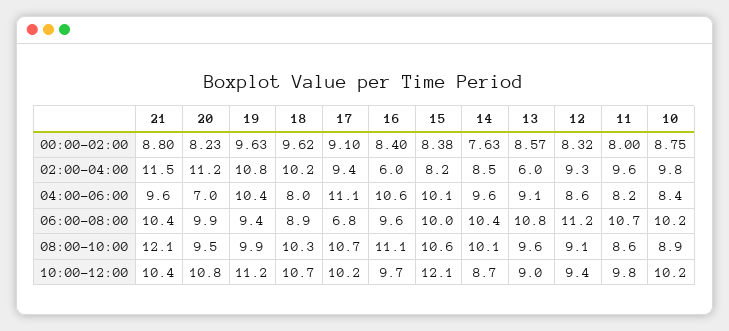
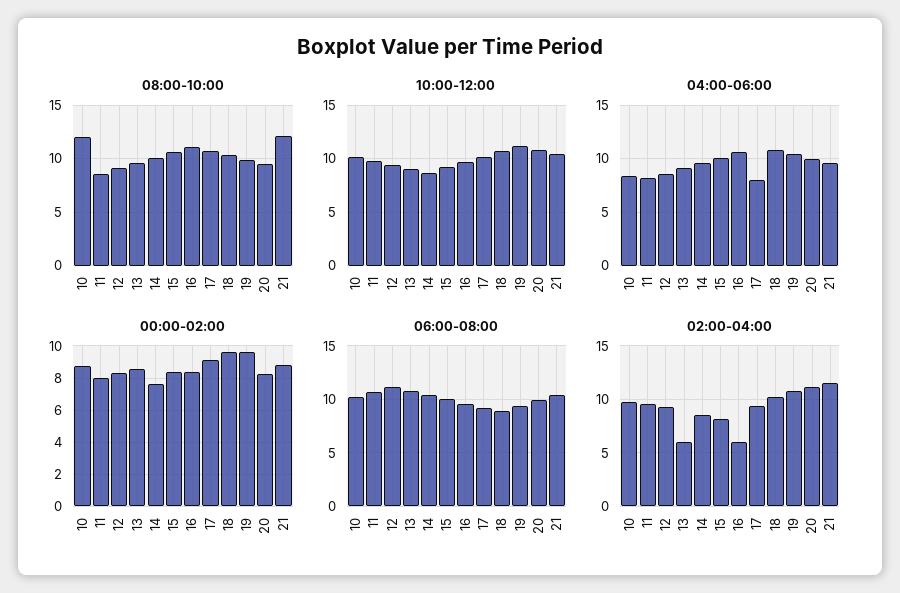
04:00-06:00, 20: 7 -> 10
04:00-06:00, 18: 8 -> 11
04:00-06:00, 17: 11.1 -> 8
06:00-08:00, 17: 6.8 -> 9
08:00-10:00, 10: 8.9 -> 12
10:00-12:00, 15: 12.1 -> 9

